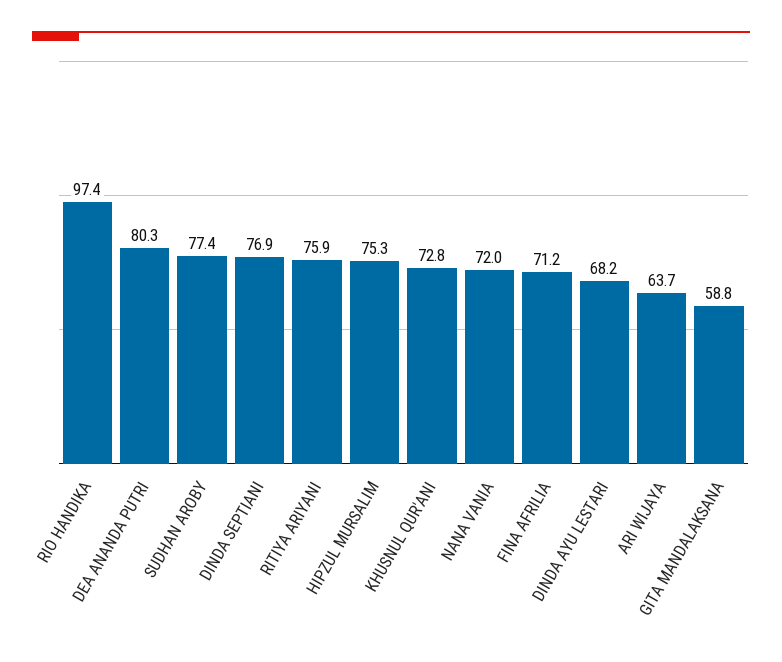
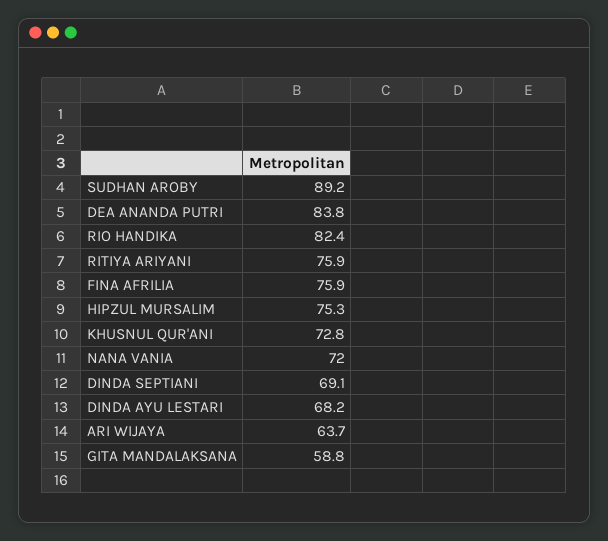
RIO HANDIKA: 97.4 -> 82.4
DEA ANANDA PUTRI: 80.3 -> 83.8
SUDHAN AROBY: 77.4 -> 89.2
DINDA SEPTIANI: 76.9 -> 69.1
FINA AFRILIA: 71.2 -> 75.9

